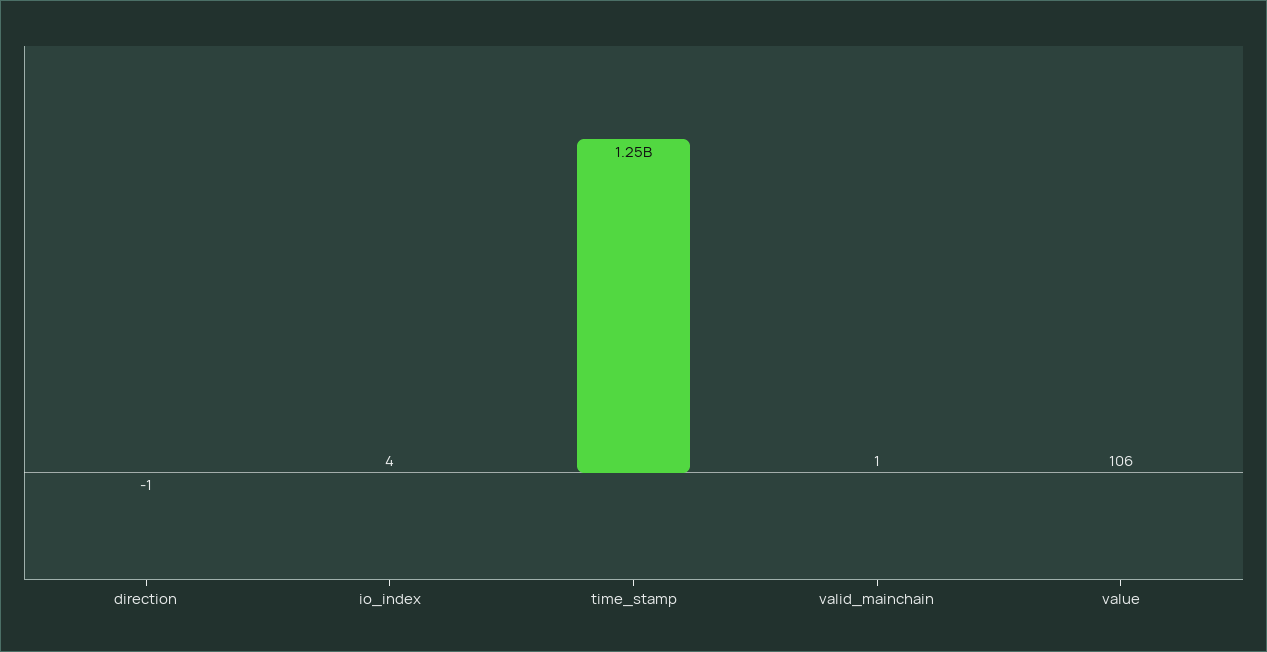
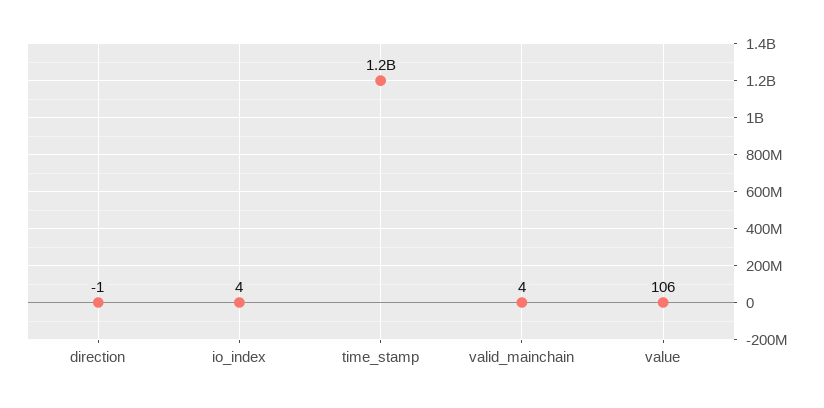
valid_mainchain: 1 -> 4

